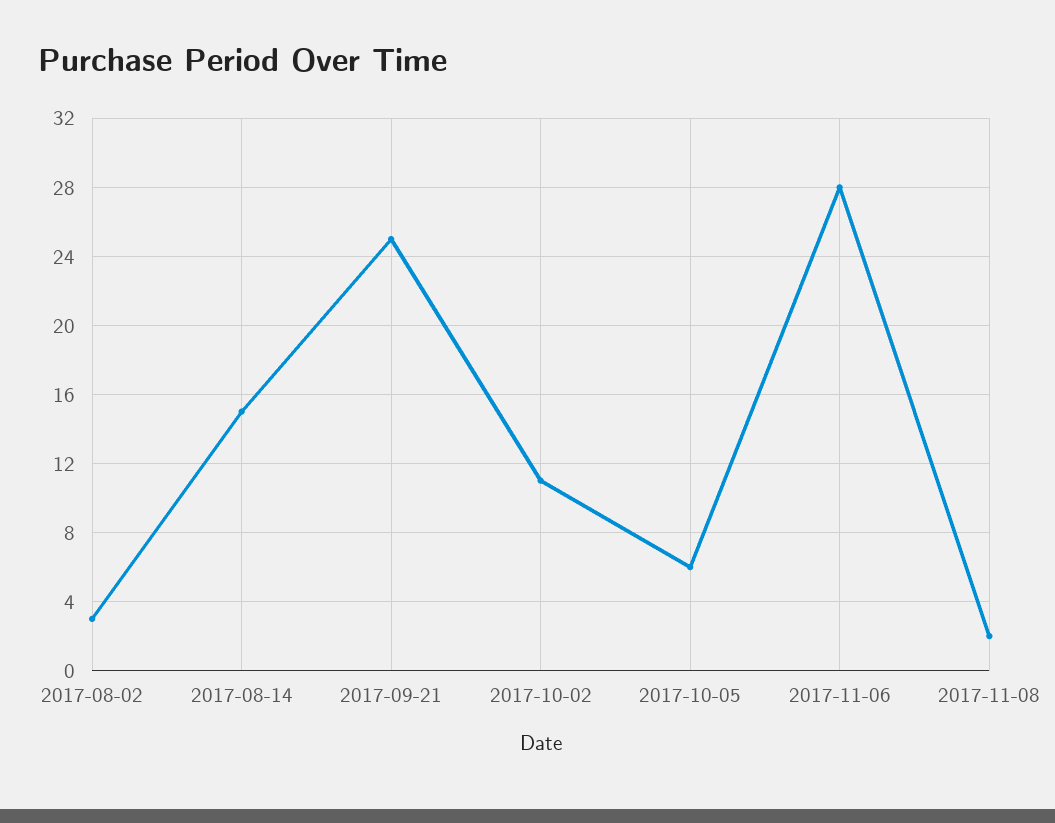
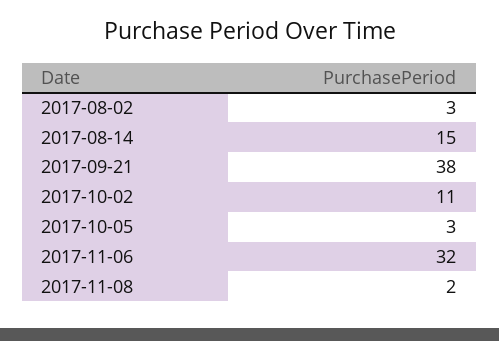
2017-09-21: 25 -> 38
2017-10-05: 6 -> 3
2017-11-06: 28 -> 32

